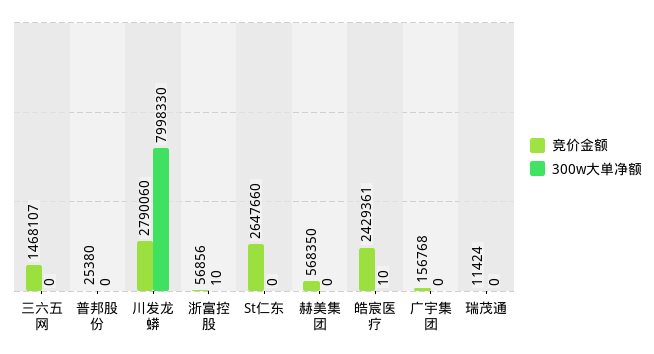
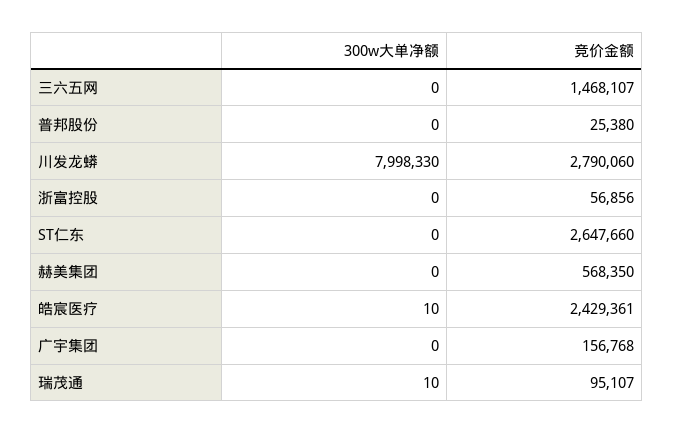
300w大单净额, 浙富控股: 10 -> 0
竞价金额, 瑞茂通: 11424 -> 95107
300w大单净额, 瑞茂通: 0 -> 10

